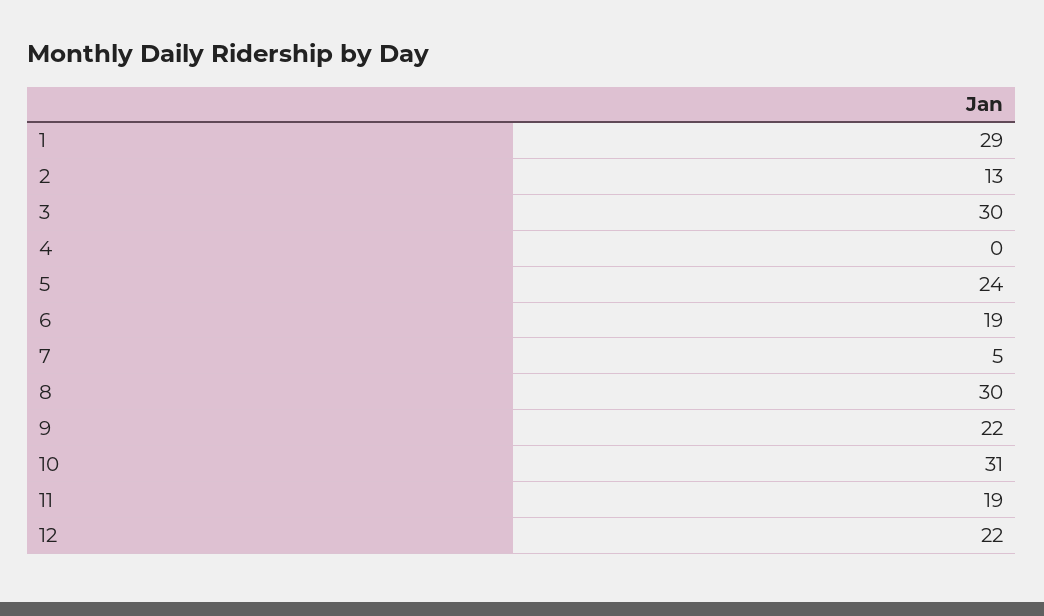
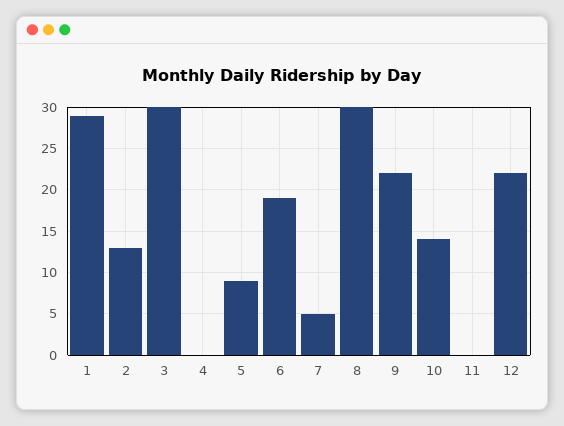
5: 24 -> 9
10: 31 -> 14
11: 19 -> 0

